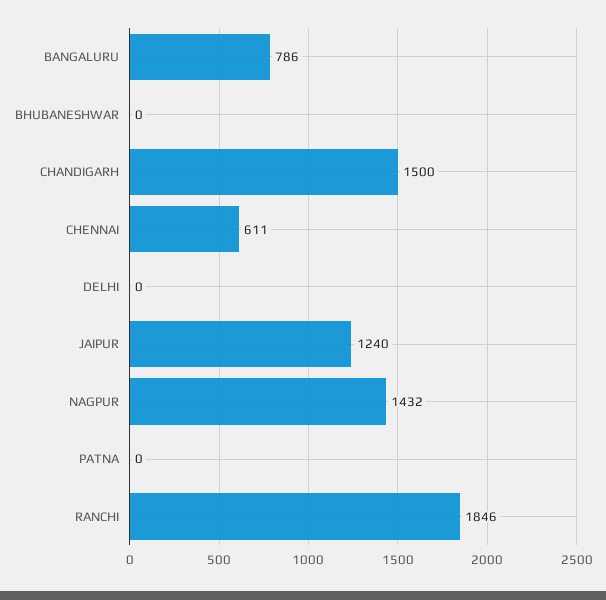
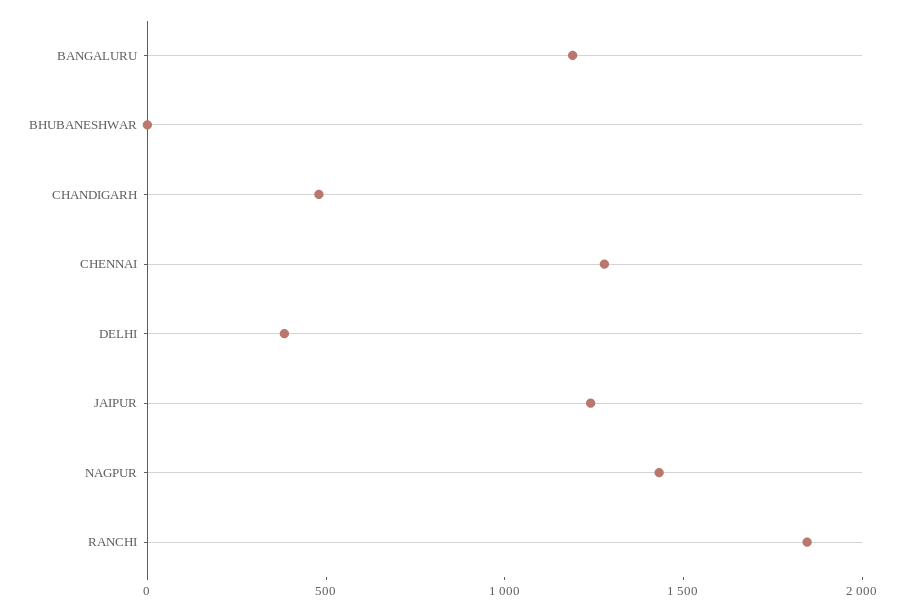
BANGALURU: 786 -> 1200
CHANDIGARH: 1500 -> 500
CHENNAI: 611 -> 1300
DELHI: 0 -> 400
PATNA: 0 -> none

